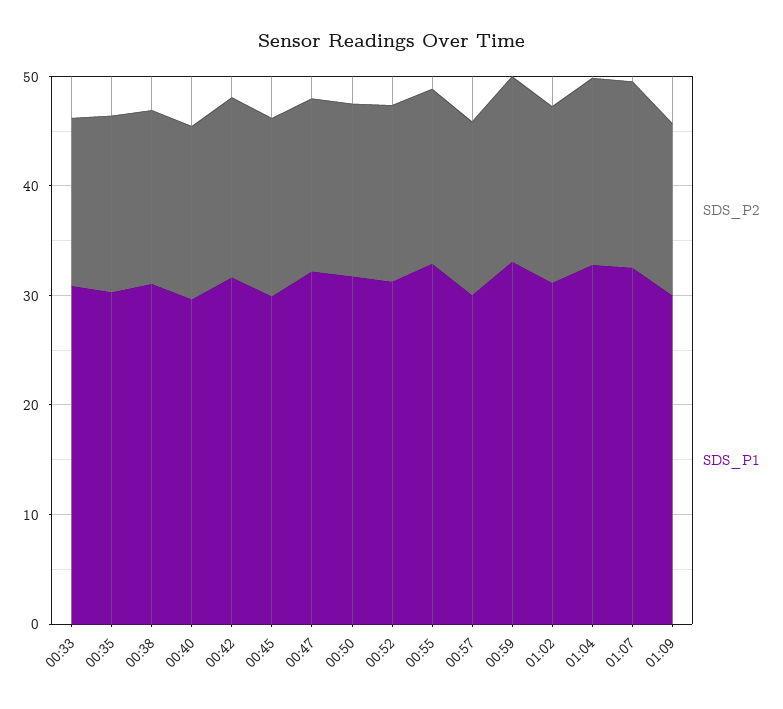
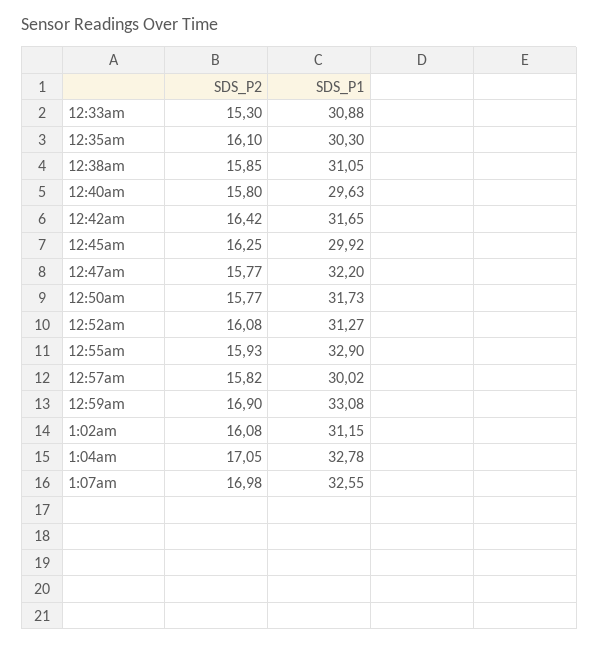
SDS_P2, 01:09: 16 -> none
SDS_P1, 01:09: 30 -> none

